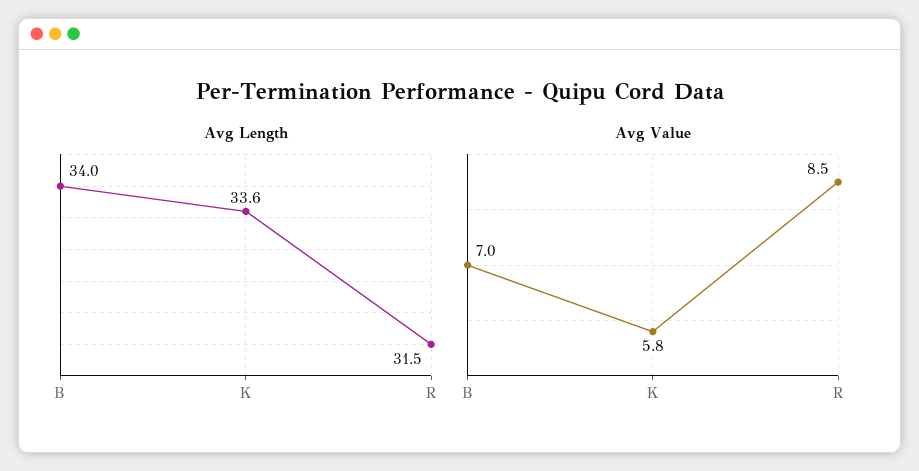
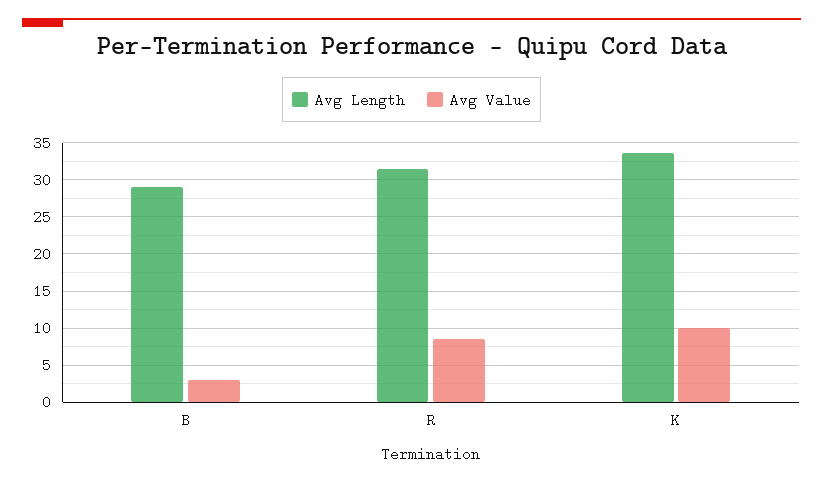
Avg Length, B: 34 -> 29
Avg Value, B: 7 -> 3
Avg Value, K: 5.8 -> 10

